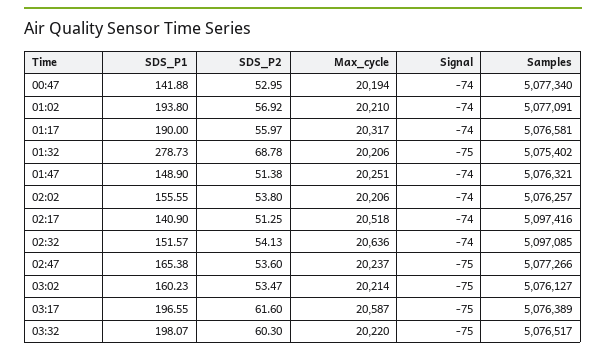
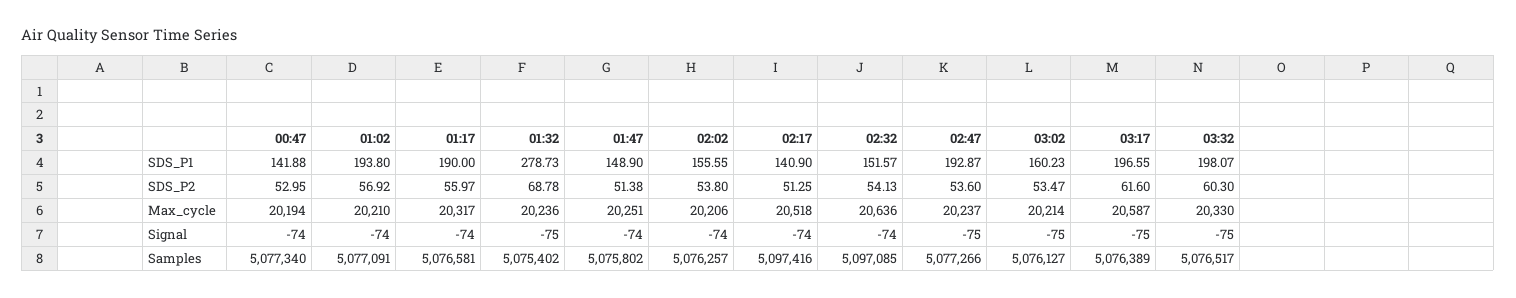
Max_cycle, 01:32: 20206 -> 20236
Samples, 01:47: 5076321 -> 5075802
SDS_P1, 02:47: 165.38 -> 192.87
Max_cycle, 03:32: 20220 -> 20330

